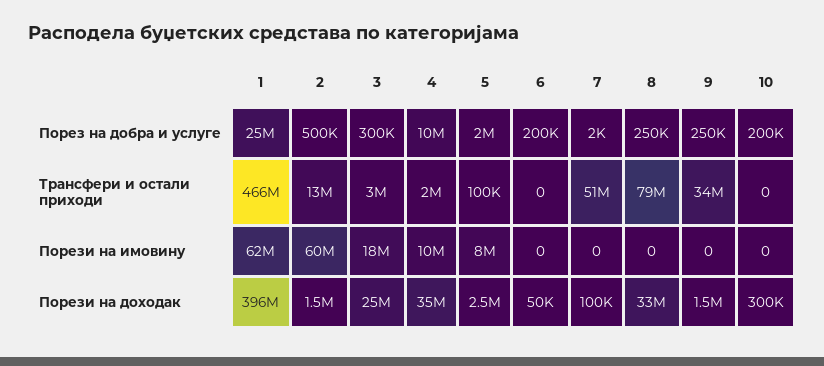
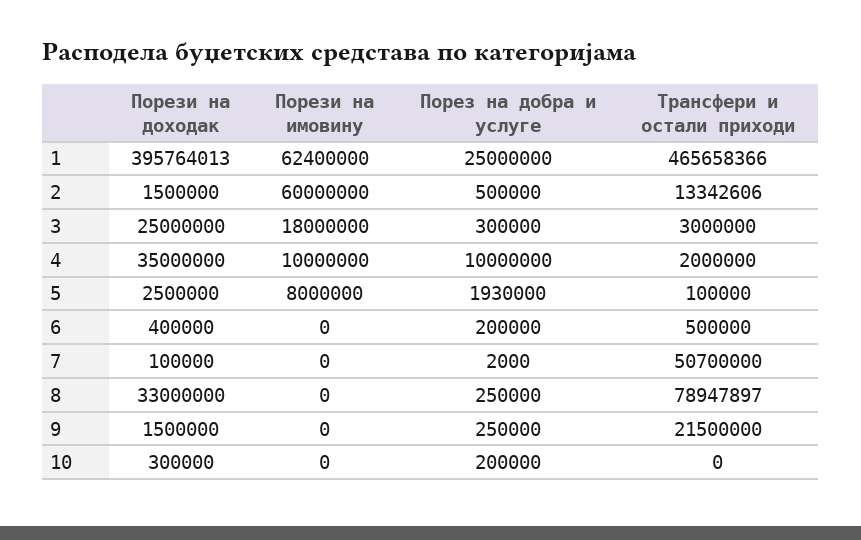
5, Порез на добра и услуге: 2000000 -> 1930000
6, Трансфери и остали приходи: 0 -> 500000
9, Трансфери и остали приходи: 34000000 -> 21500000
6, Порези на доходак: 50000 -> 400000

